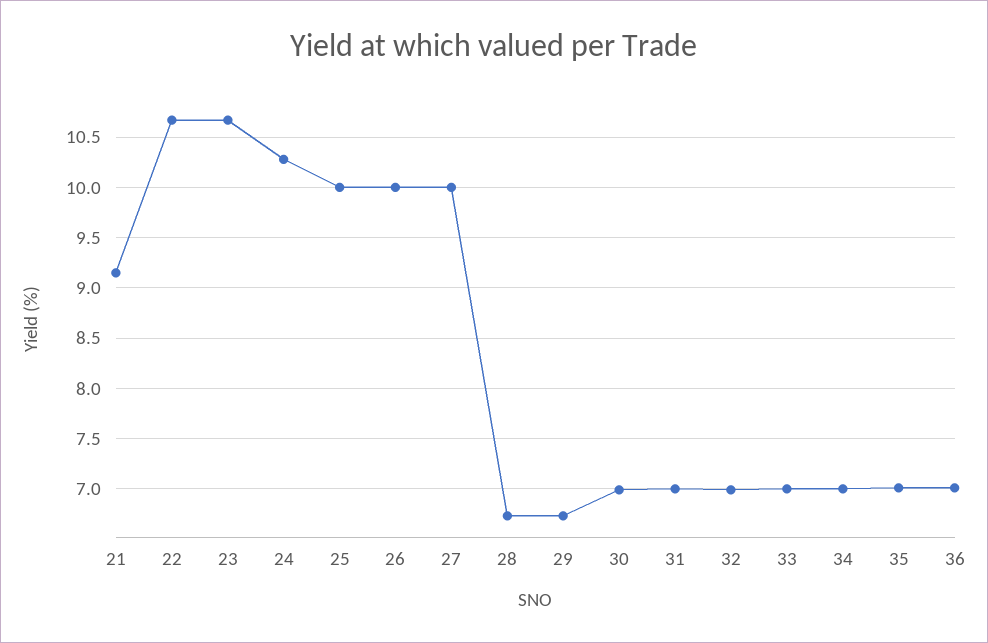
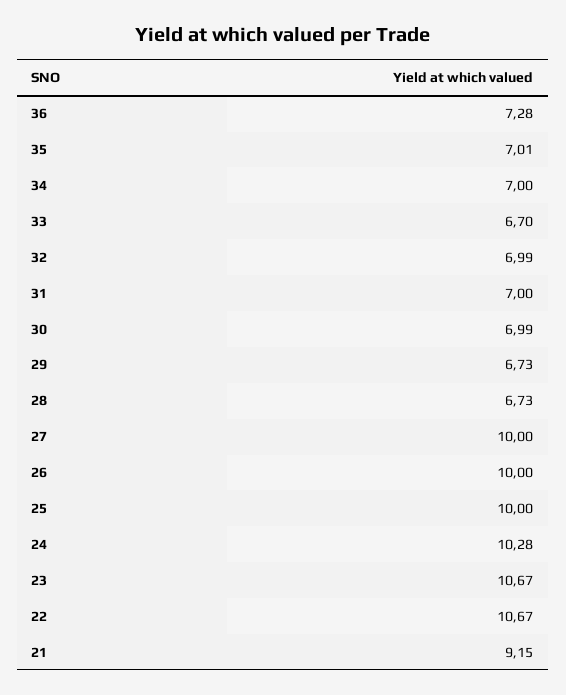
33: 7 -> 6.7
36: 7 -> 7.28

